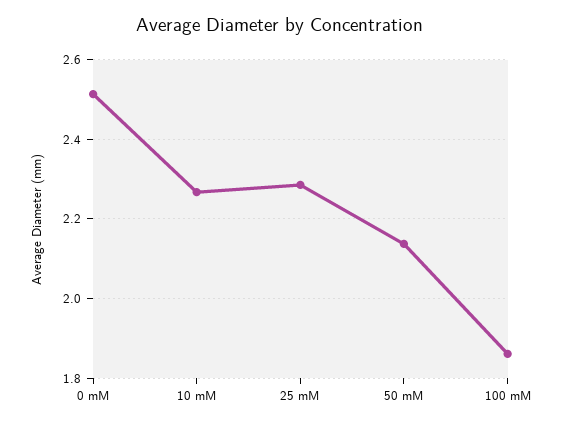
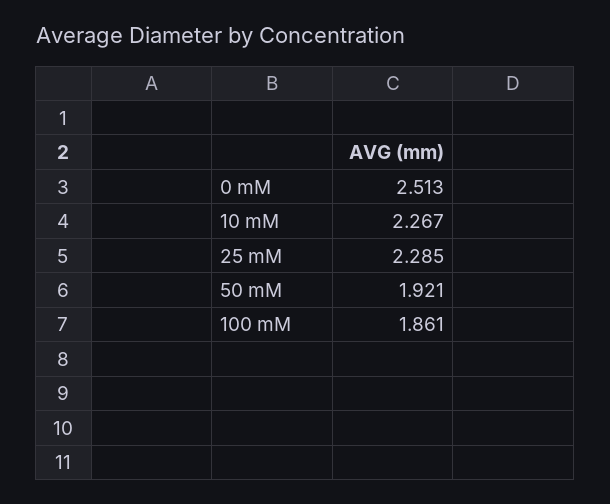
50 mM: 2.14 -> 1.921

